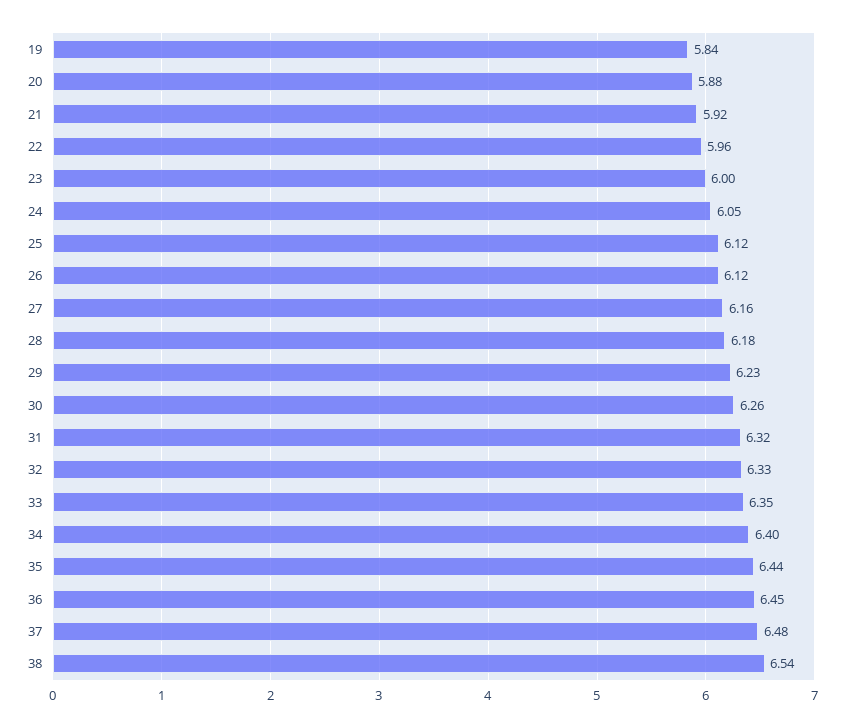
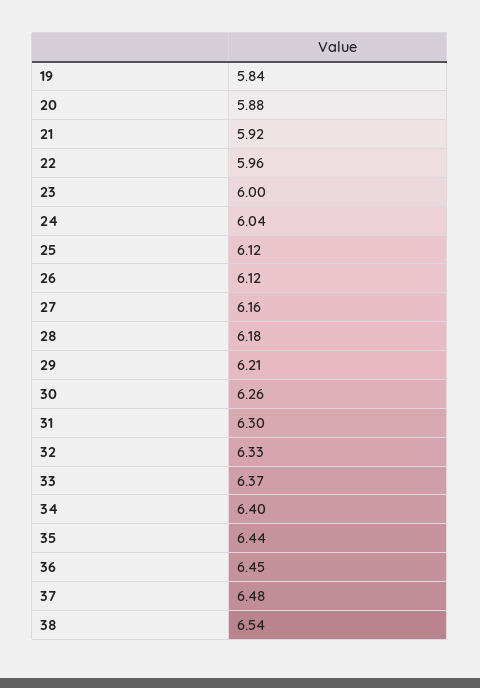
24: 6.05 -> 6.04
29: 6.23 -> 6.21
31: 6.32 -> 6.3
33: 6.35 -> 6.37

